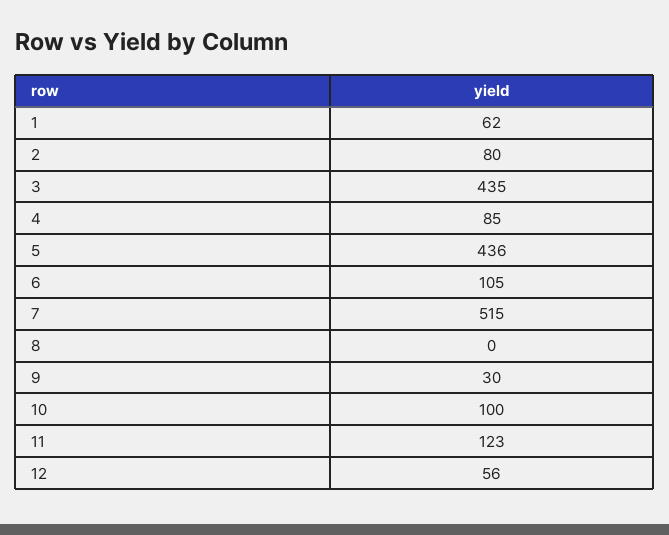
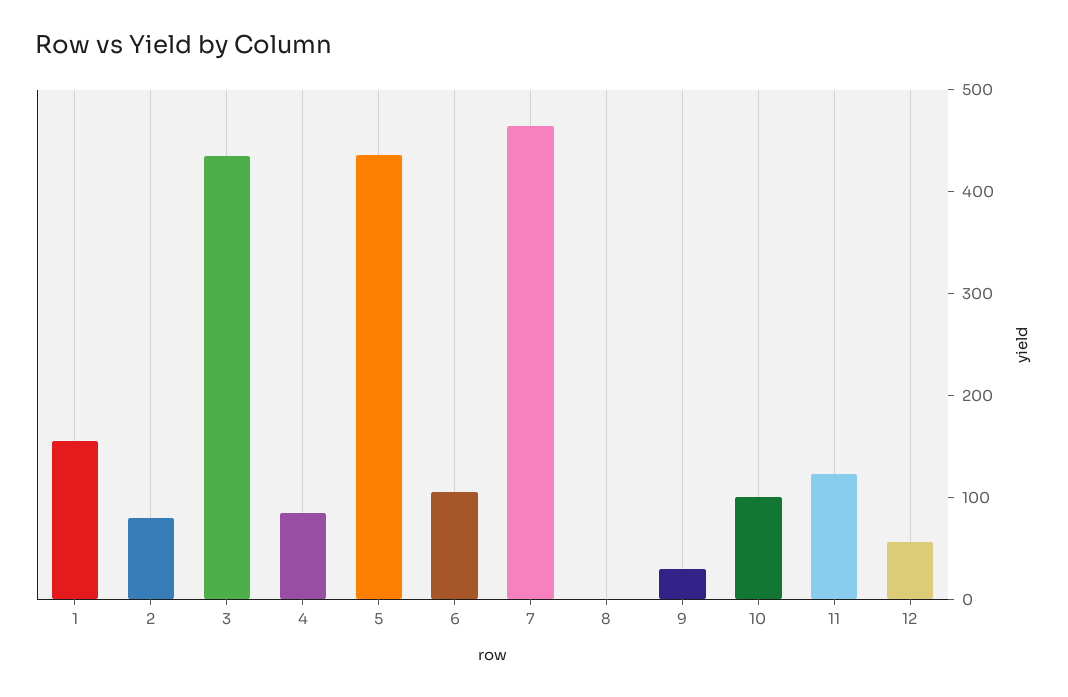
1: 62 -> 160
7: 515 -> 460

